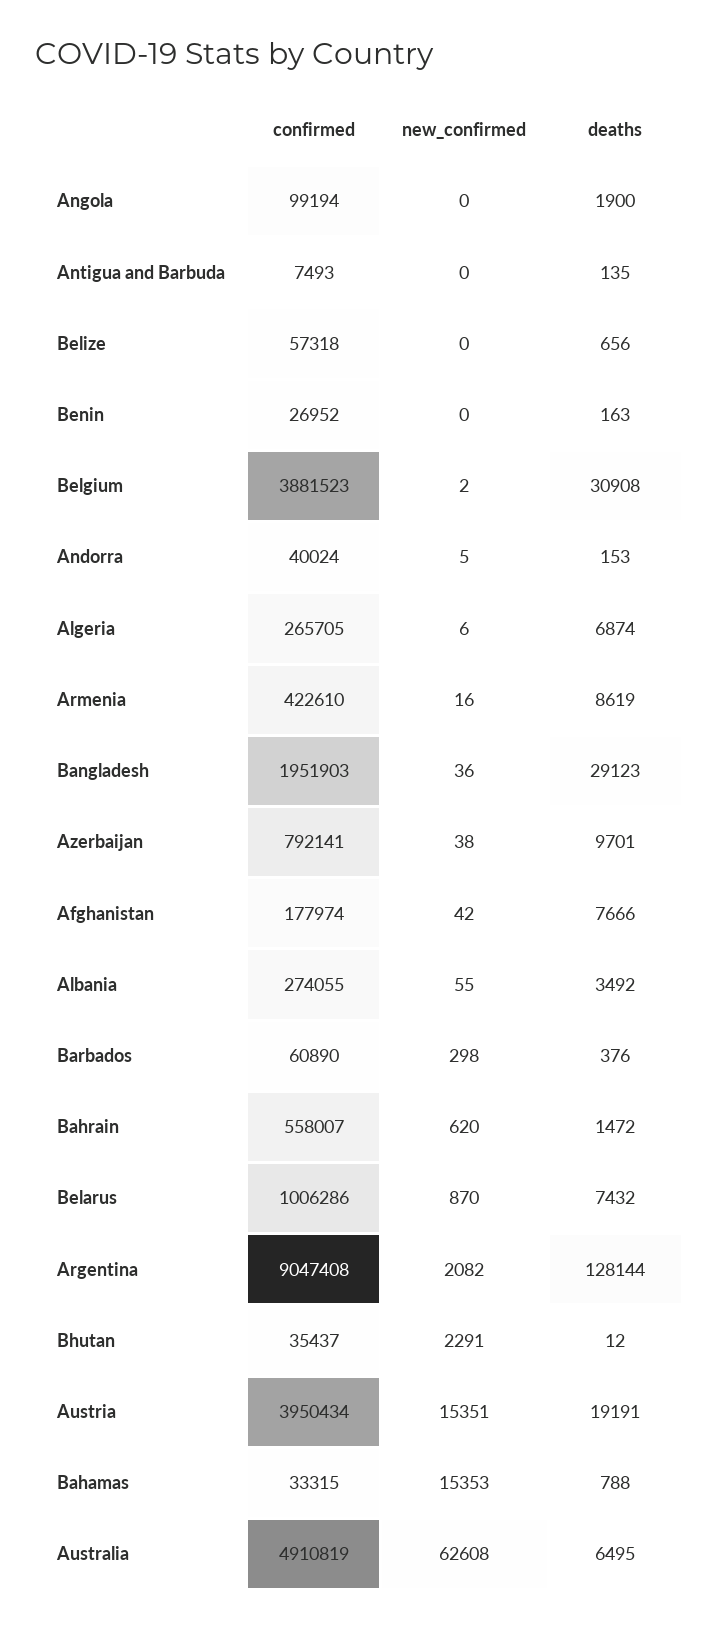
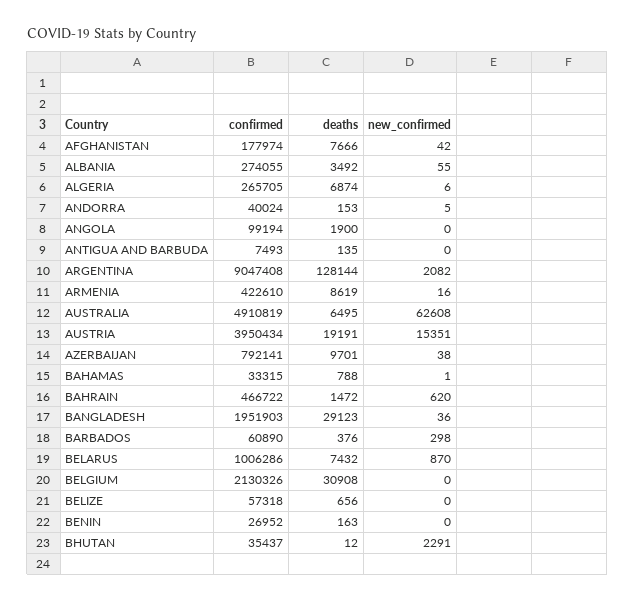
confirmed, Belgium: 3881523 -> 2130326
new_confirmed, Belgium: 2 -> 0
confirmed, Bahrain: 558007 -> 466722
new_confirmed, Bahamas: 15353 -> 1

